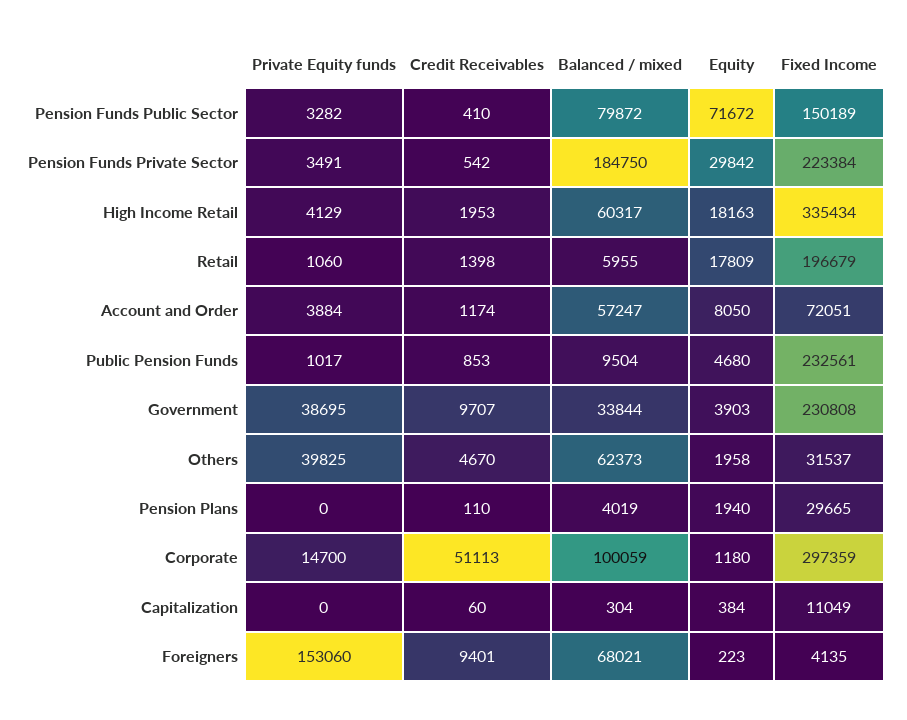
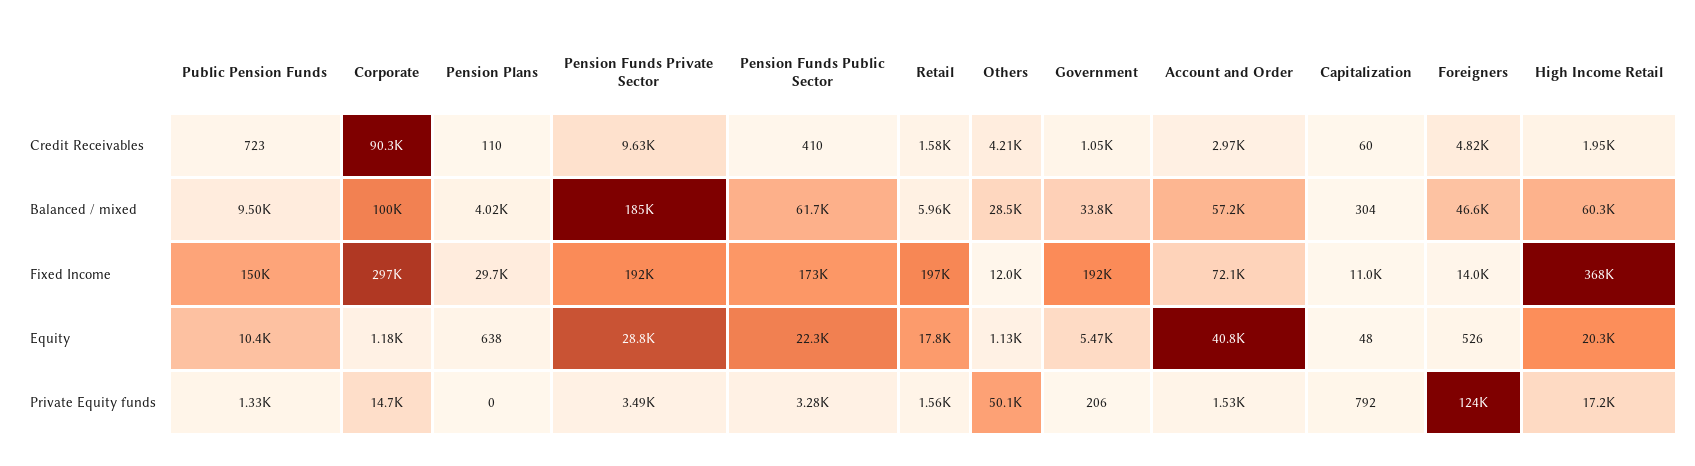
Balanced / mixed, Pension Funds Public Sector: 79872 -> 61700
Equity, Pension Funds Public Sector: 71672 -> 22300
Fixed Income, Pension Funds Public Sector: 150189 -> 173000
Credit Receivables, Pension Funds Private Sector: 542 -> 9630
Equity, Pension Funds Private Sector: 29842 -> 28800
Fixed Income, Pension Funds Private Sector: 223384 -> 192000
Private Equity funds, High Income Retail: 4129 -> 17200
Equity, High Income Retail: 18163 -> 20300
Fixed Income, High Income Retail: 335434 -> 368000
Private Equity funds, Retail: 1060 -> 1560
Credit Receivables, Retail: 1398 -> 1580
Private Equity funds, Account and Order: 3884 -> 1530
Credit Receivables, Account and Order: 1174 -> 2970
Equity, Account and Order: 8050 -> 40800
Private Equity funds, Public Pension Funds: 1017 -> 1330
Credit Receivables, Public Pension Funds: 853 -> 723
Equity, Public Pension Funds: 4680 -> 10400
Fixed Income, Public Pension Funds: 232561 -> 150000
Private Equity funds, Government: 38695 -> 206
Credit Receivables, Government: 9707 -> 1050
Equity, Government: 3903 -> 5470
Fixed Income, Government: 230808 -> 192000
Private Equity funds, Others: 39825 -> 50100
Credit Receivables, Others: 4670 -> 4210
Balanced / mixed, Others: 62373 -> 28500
Equity, Others: 1958 -> 1130
Fixed Income, Others: 31537 -> 12000
Equity, Pension Plans: 1940 -> 638
Credit Receivables, Corporate: 51113 -> 90300
Private Equity funds, Capitalization: 0 -> 792
Equity, Capitalization: 384 -> 48
Private Equity funds, Foreigners: 153060 -> 124000
Credit Receivables, Foreigners: 9401 -> 4820
Balanced / mixed, Foreigners: 68021 -> 46600
Equity, Foreigners: 223 -> 526
Fixed Income, Foreigners: 4135 -> 14000

